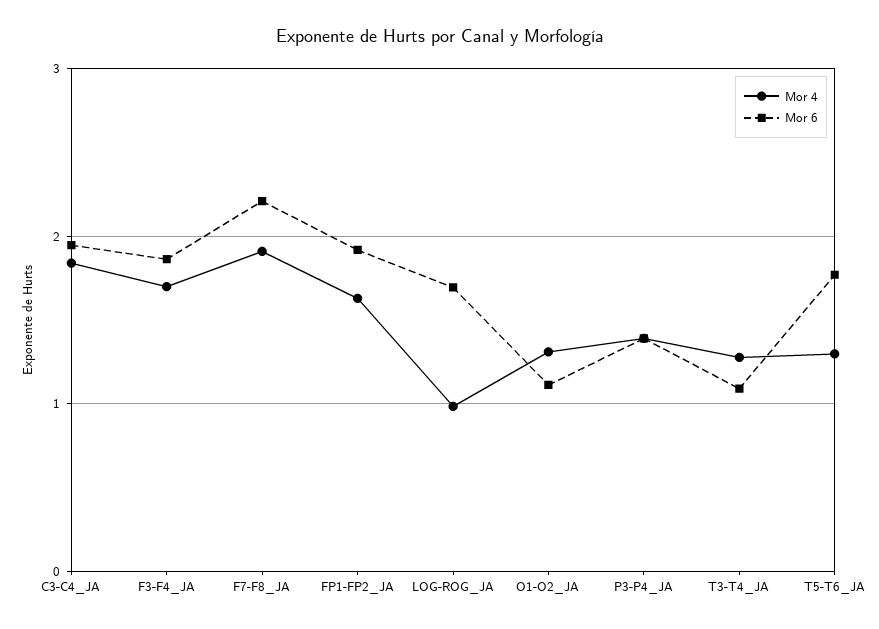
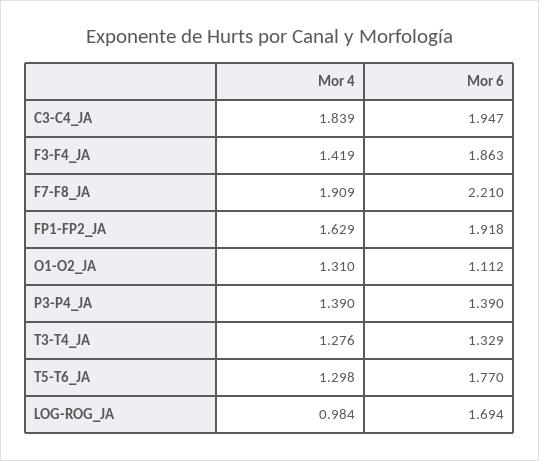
Mor 4, F3-F4_JA: 1.7 -> 1.419
Mor 6, T3-T4_JA: 1.1 -> 1.329

